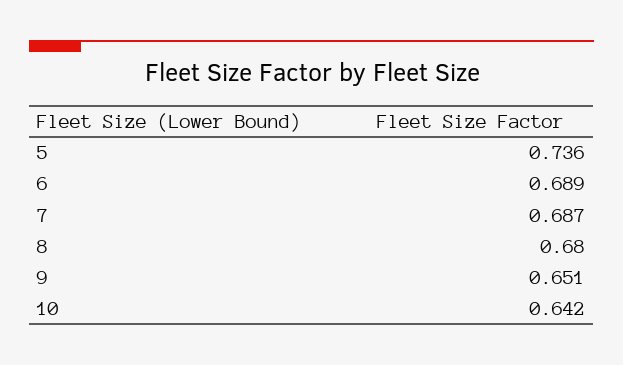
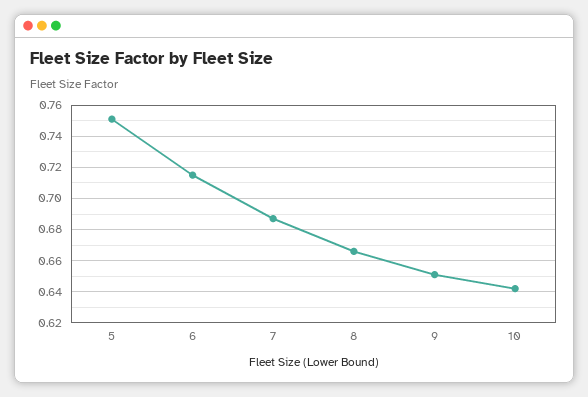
5: 0.736 -> 0.75
6: 0.689 -> 0.715
8: 0.68 -> 0.665

